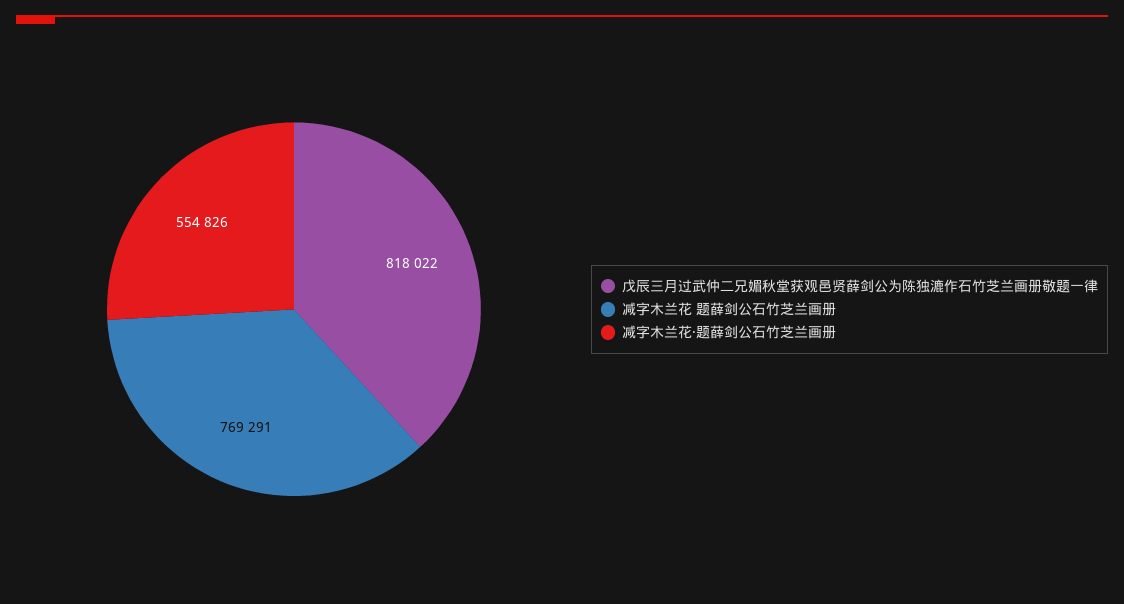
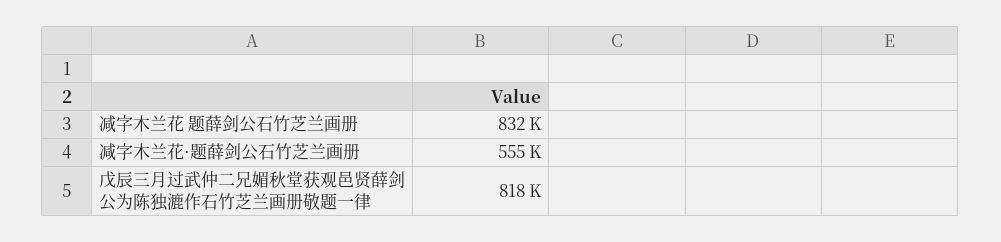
减字木兰花 题薛剑公石竹芝兰画册: 769291 -> 832000

